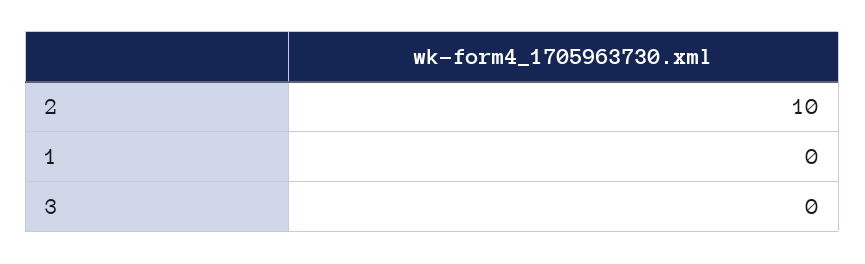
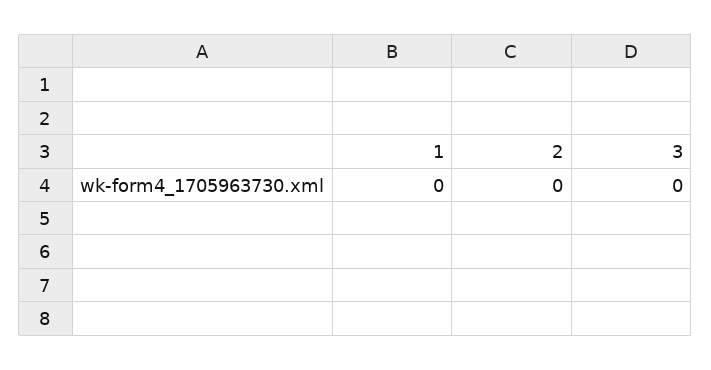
2: 10 -> 0

